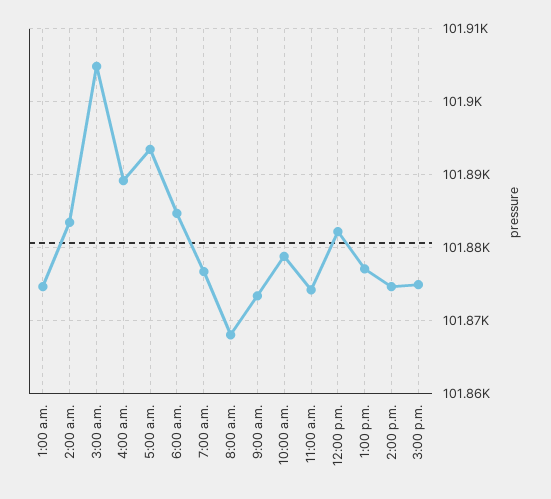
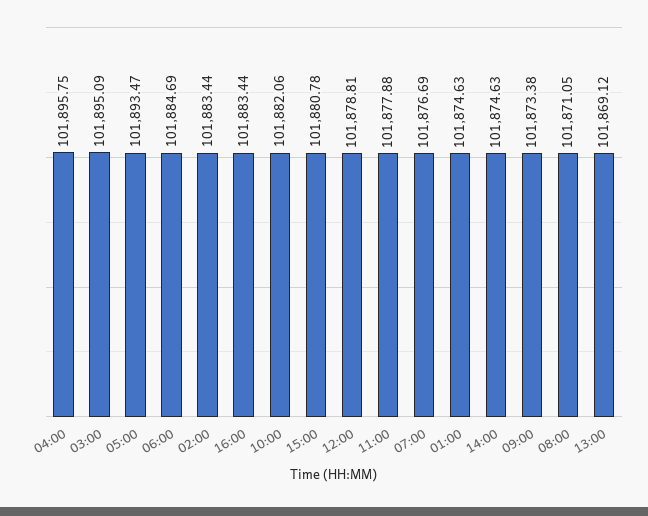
3:00 a.m.: 101905 -> 101895.09
4:00 a.m.: 101889 -> 101895.75
8:00 a.m.: 101868 -> 101871.05
10:00 a.m.: 101879 -> 101882.06
11:00 a.m.: 101874 -> 101877.88
12:00 p.m.: 101882 -> 101878.81
1:00 p.m.: 101877 -> 101869.12
3:00 p.m.: 101875 -> 101880.78
16:00: none -> 101883.44

